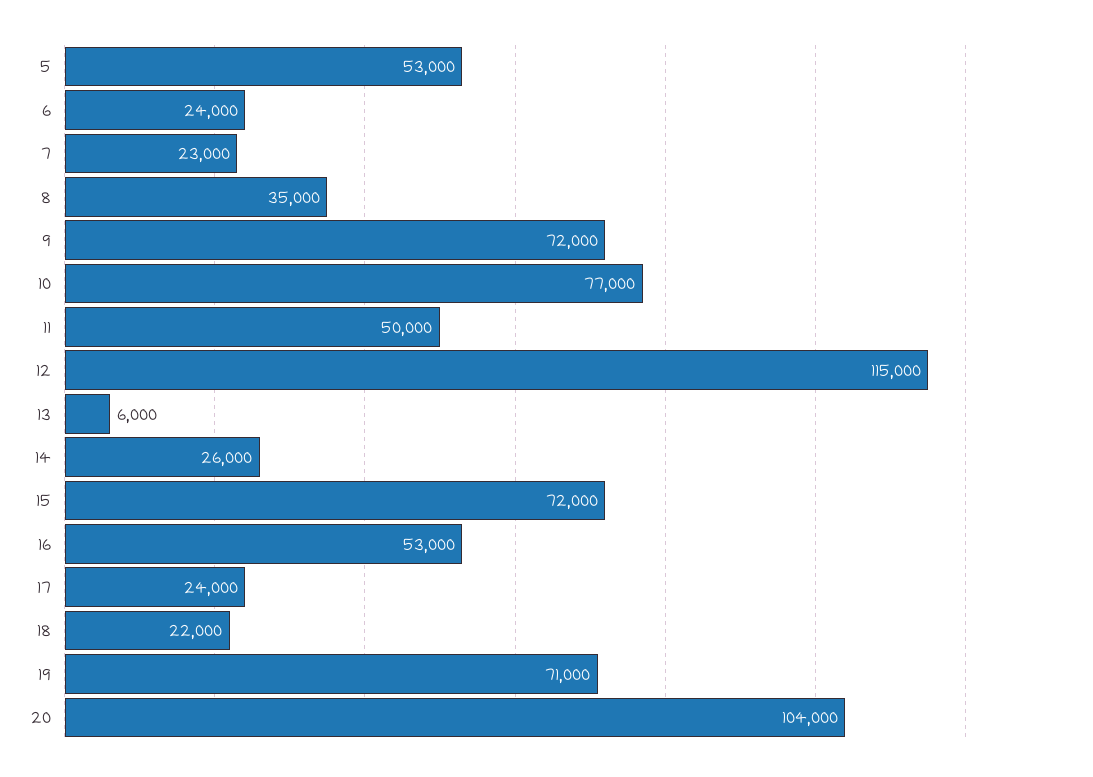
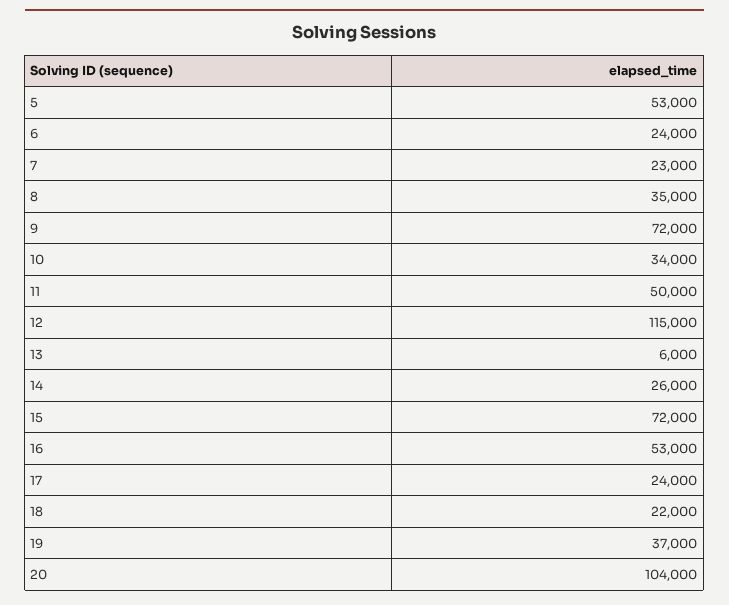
10: 77000 -> 34000
19: 71000 -> 37000

